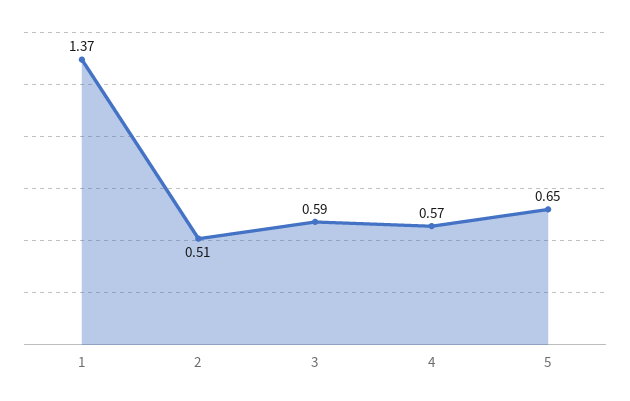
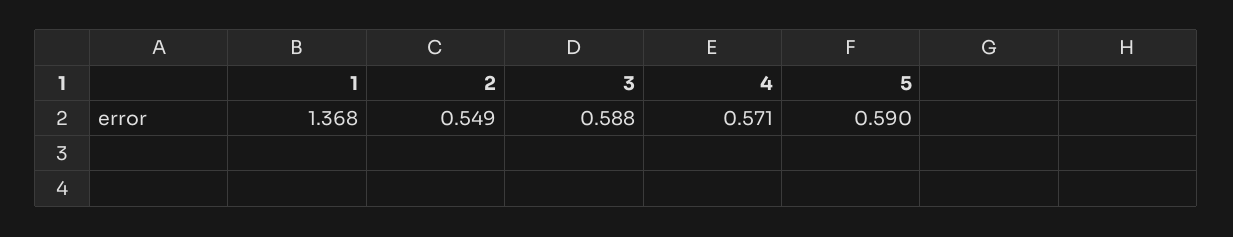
2: 0.51 -> 0.549
5: 0.65 -> 0.59

